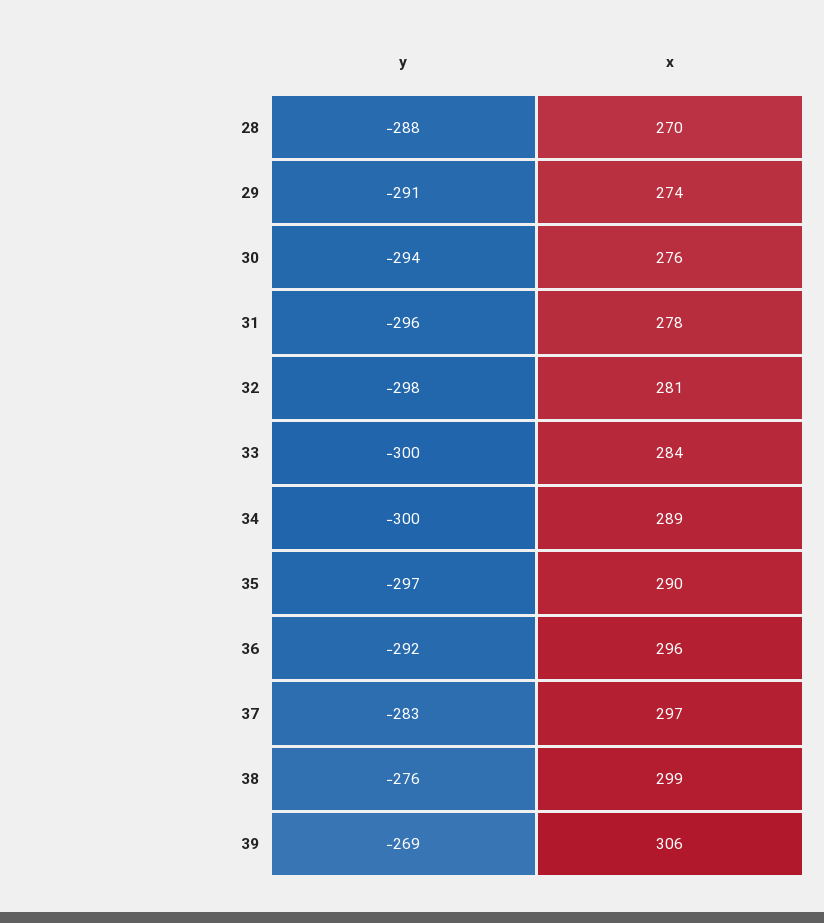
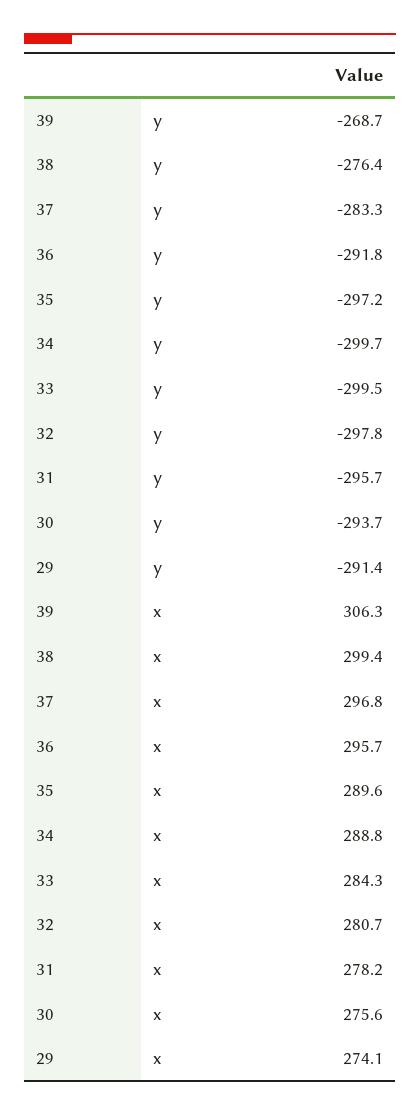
y, 28: -288 -> none
x, 28: 270 -> none

